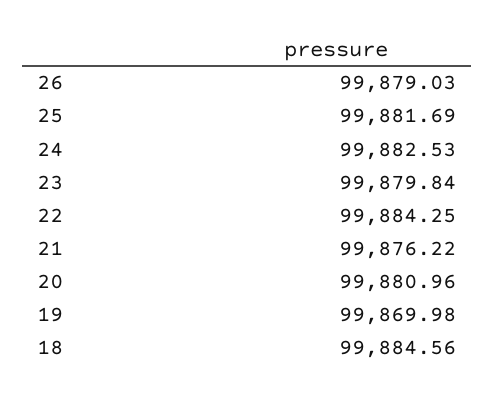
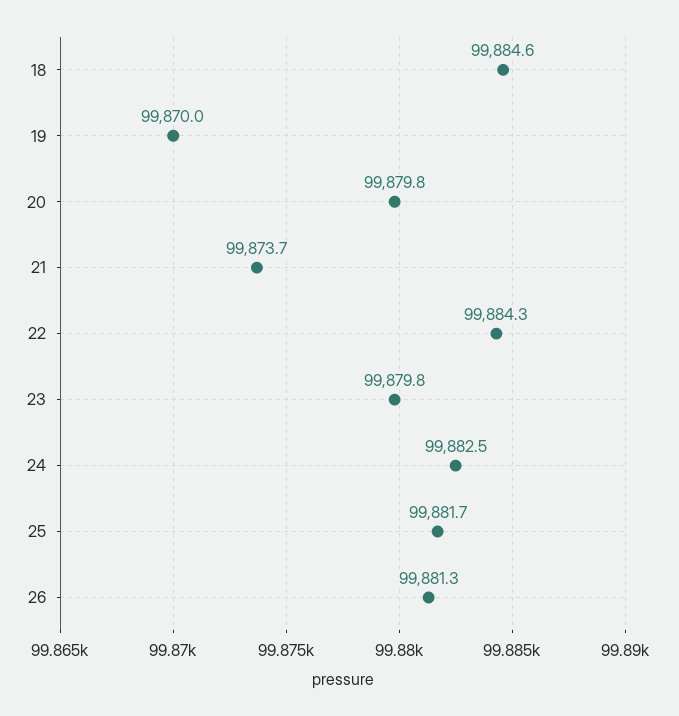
26: 99879.03 -> 99881.3
21: 99876.22 -> 99873.7
20: 99880.96 -> 99879.8

